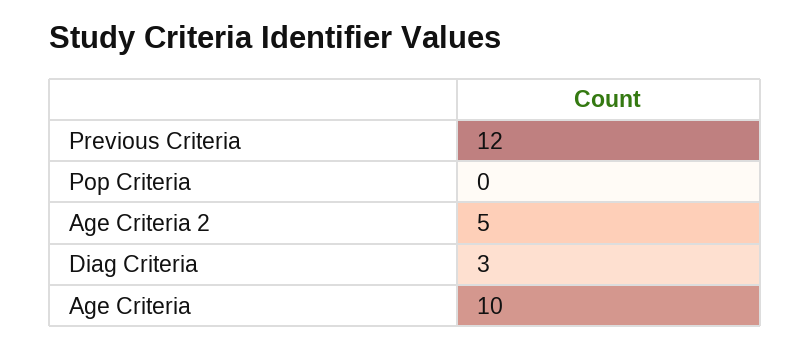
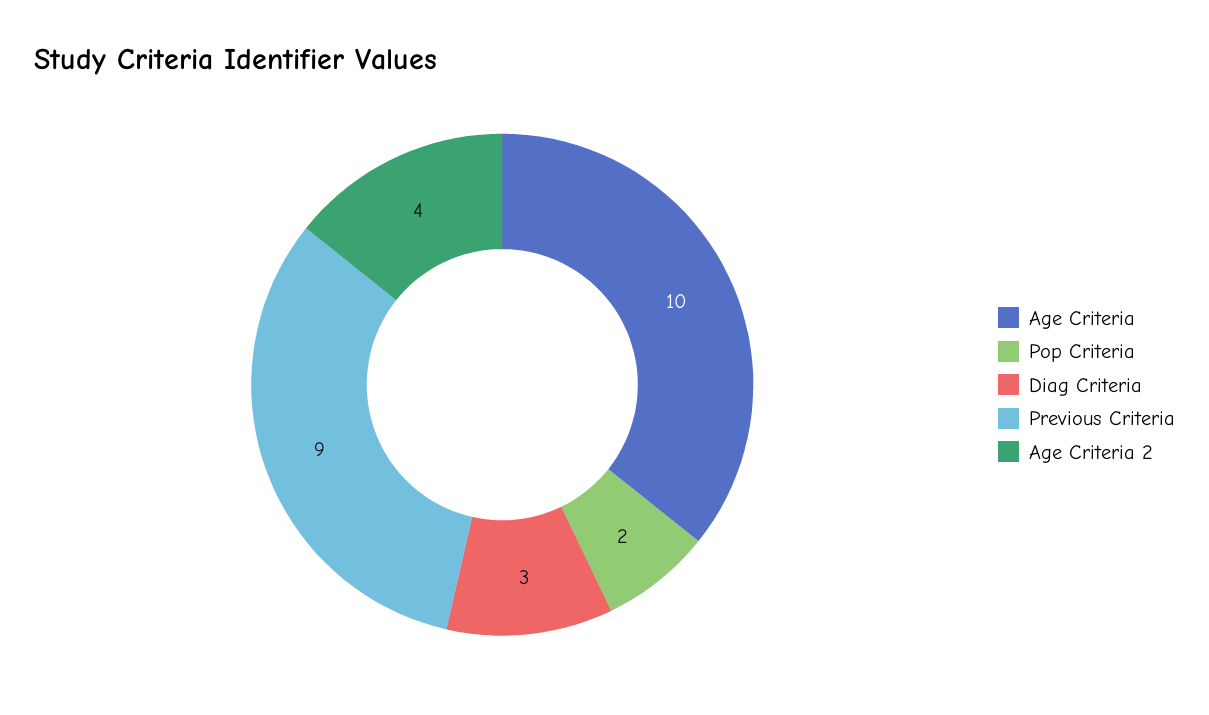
Previous Criteria: 12 -> 9
Pop Criteria: 0 -> 2
Age Criteria 2: 5 -> 4

